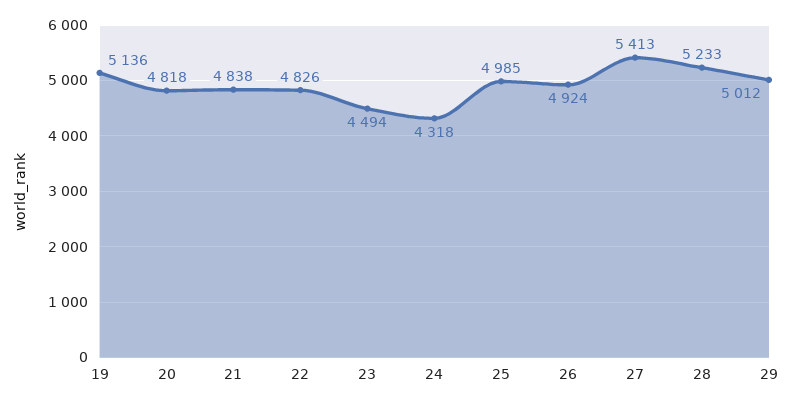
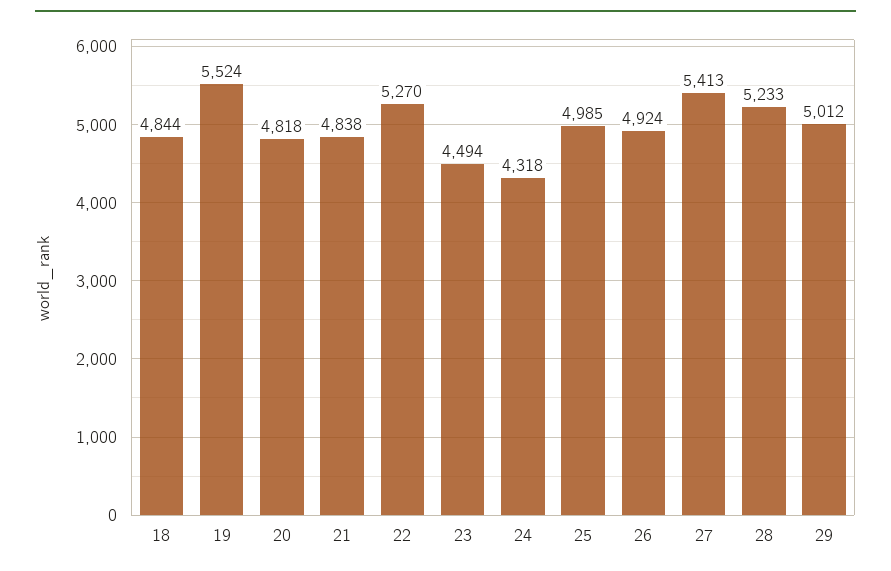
19: 5136 -> 5524
22: 4826 -> 5270
18: none -> 4844

